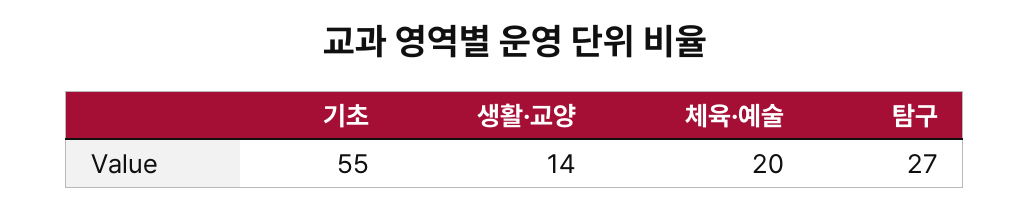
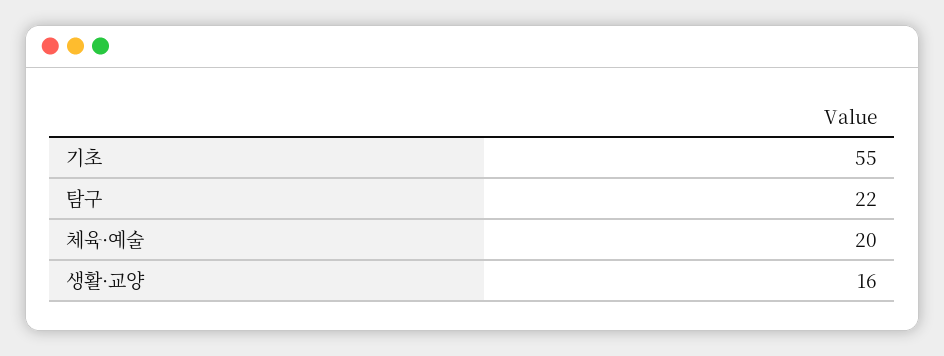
생활·교양: 14 -> 16
탐구: 27 -> 22

